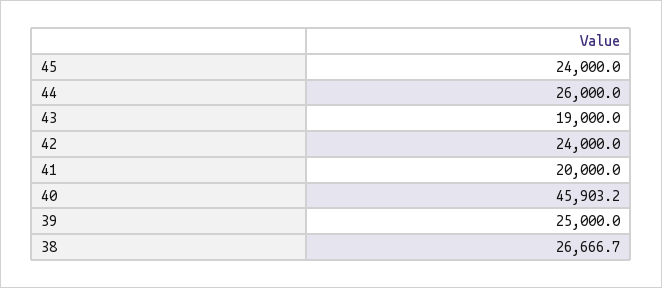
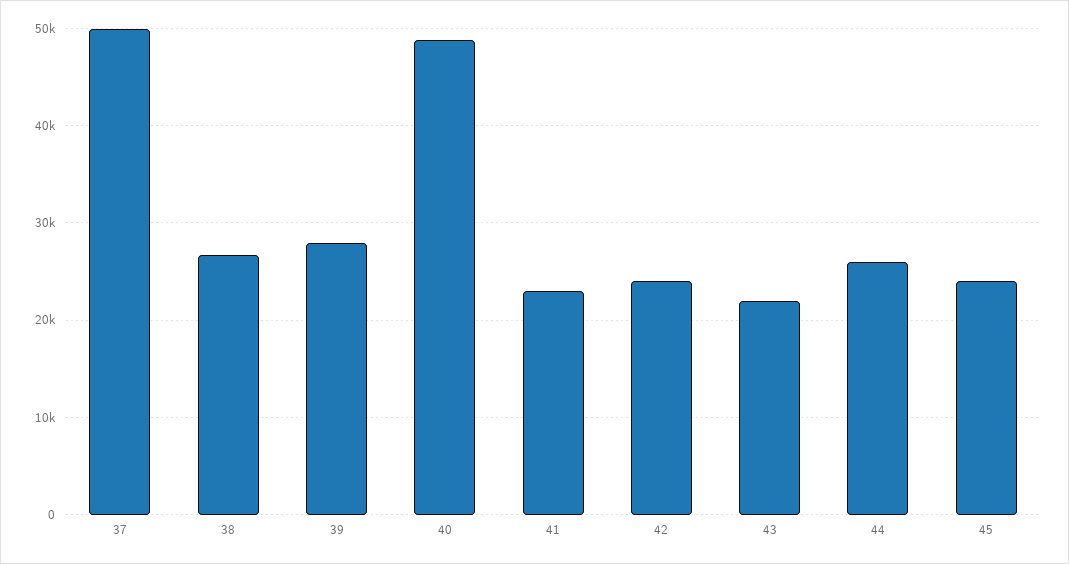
43: 19000 -> 22000
41: 20000 -> 23000
40: 45903.2 -> 49000
39: 25000 -> 28000
37: none -> 50000

